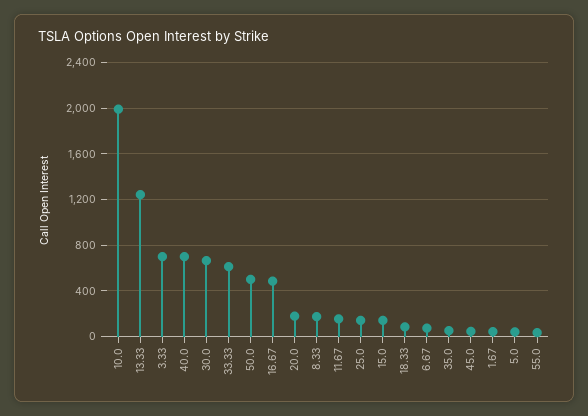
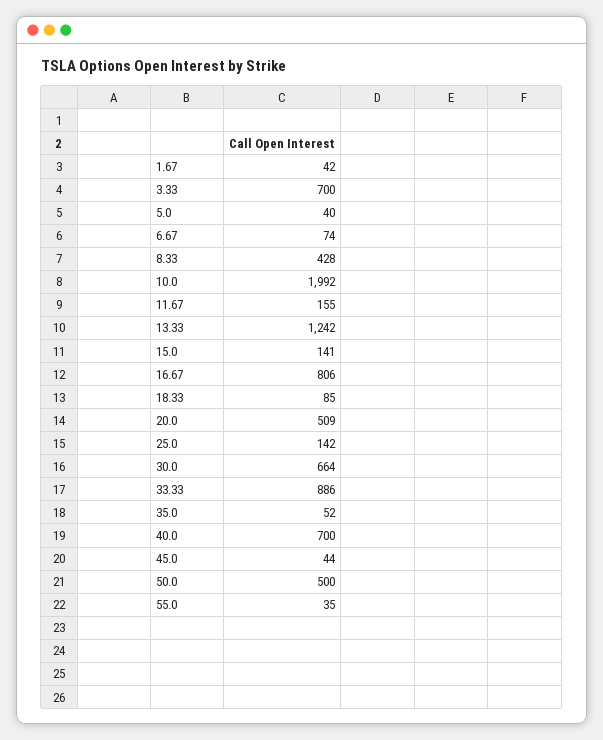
33.33: 600 -> 886
16.67: 500 -> 806
20.0: 200 -> 509
8.33: 200 -> 428

